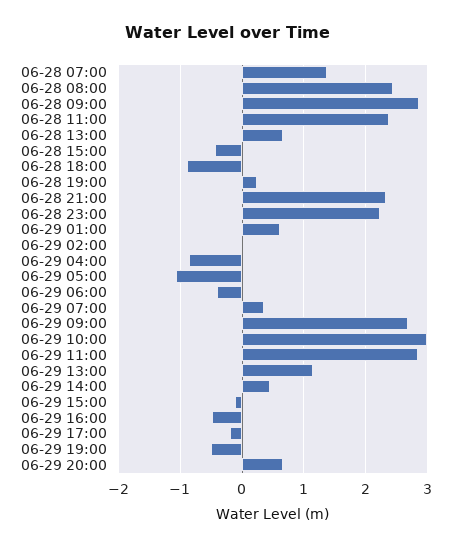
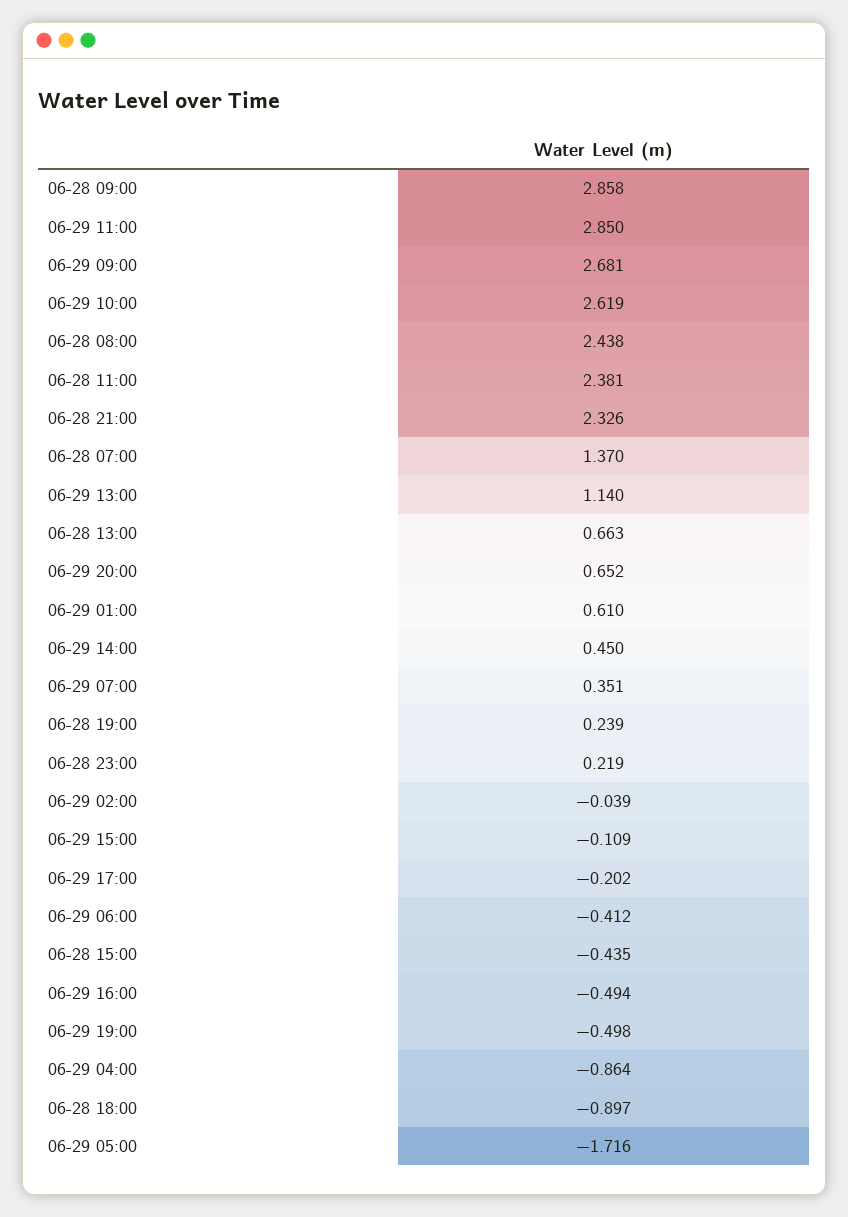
06-28 23:00: 2.2 -> 0.219
06-29 05:00: -1.1 -> -1.716
06-29 10:00: 3 -> 2.619

